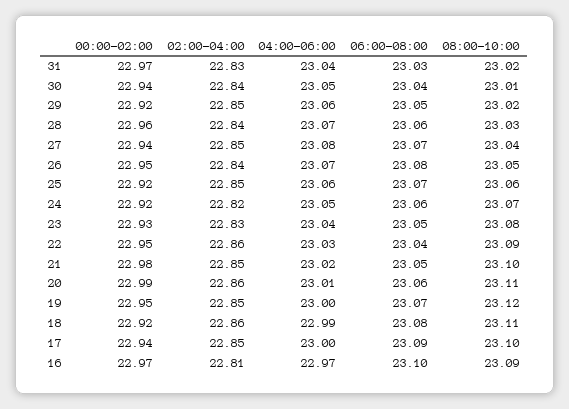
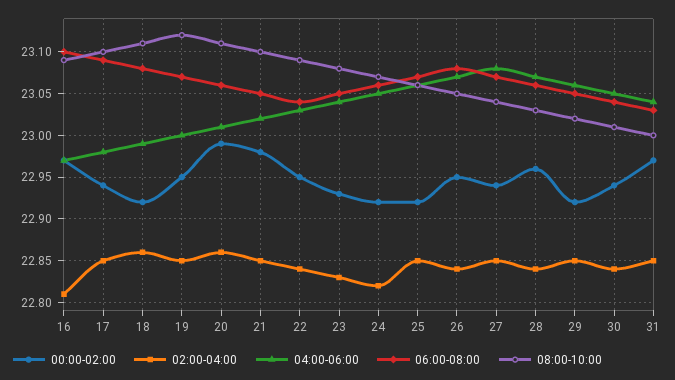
02:00-04:00, 31: 22.83 -> 22.85
08:00-10:00, 31: 23.02 -> 23
02:00-04:00, 22: 22.86 -> 22.84
04:00-06:00, 17: 23 -> 22.98

